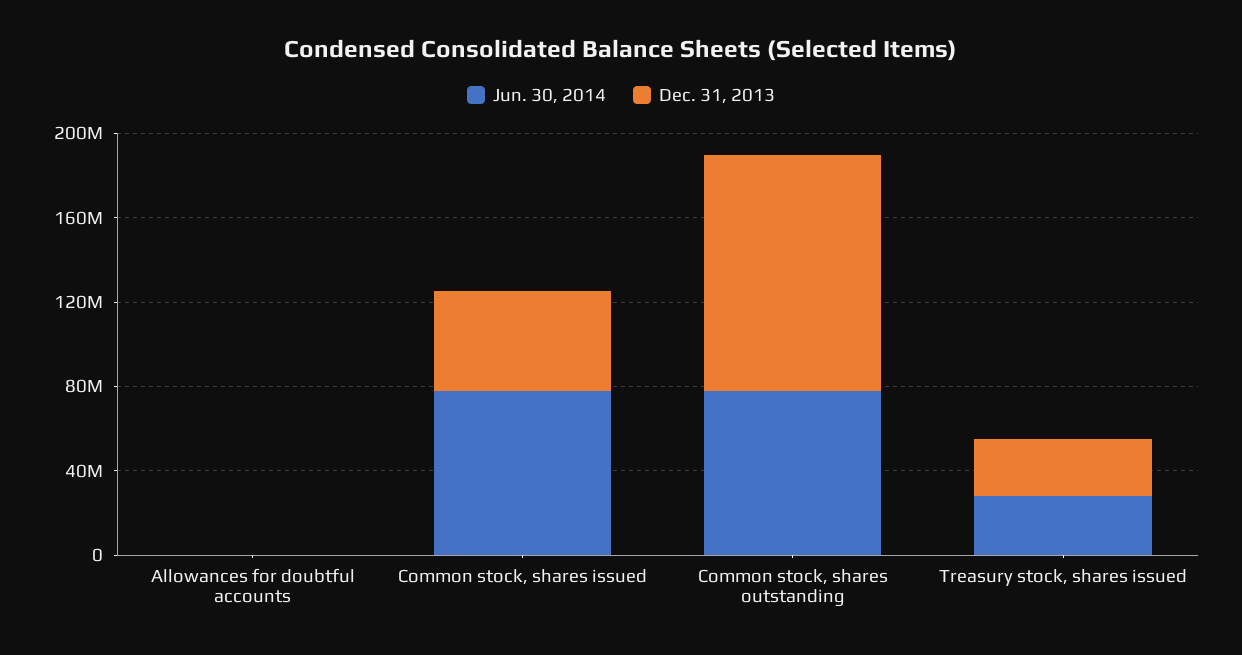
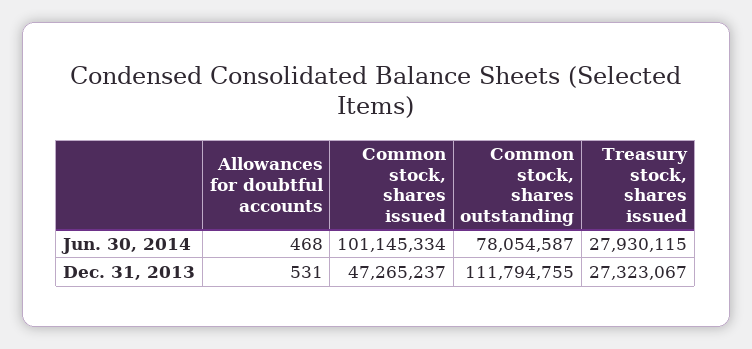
Jun. 30, 2014, Common stock, shares issued: 80000000 -> 101145334

